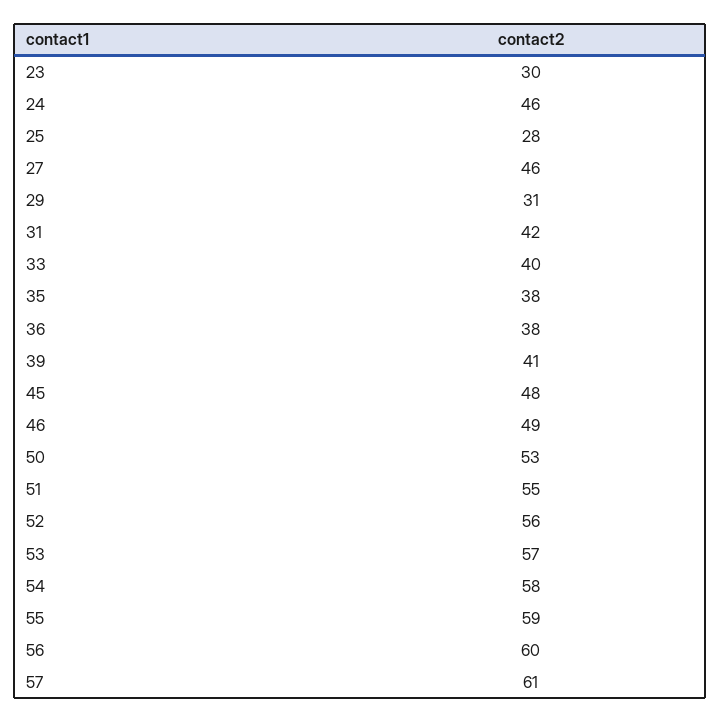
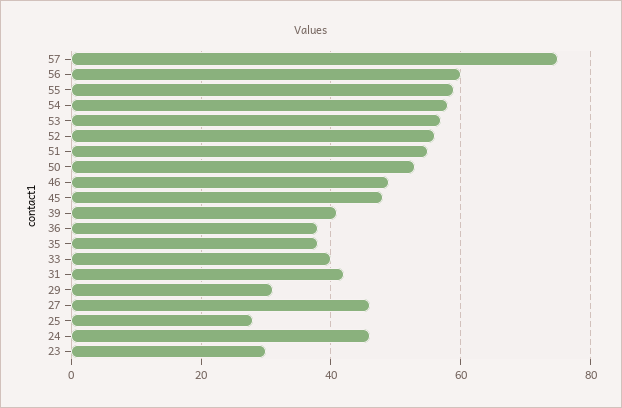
57: 61 -> 75

